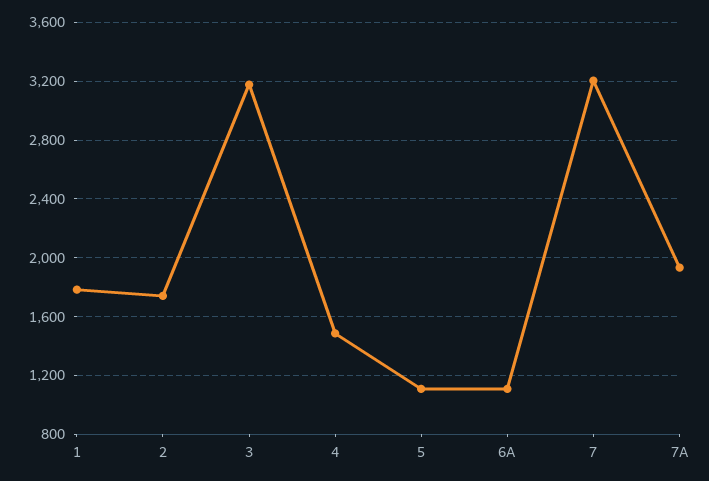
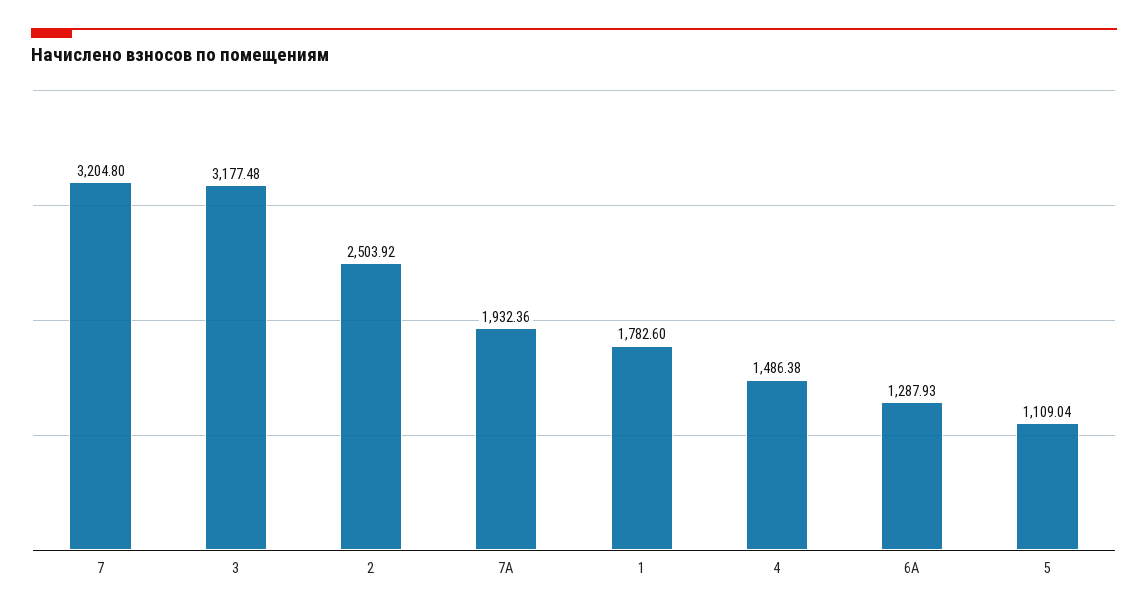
2: 1750 -> 2503.92
6А: 1100 -> 1287.93

